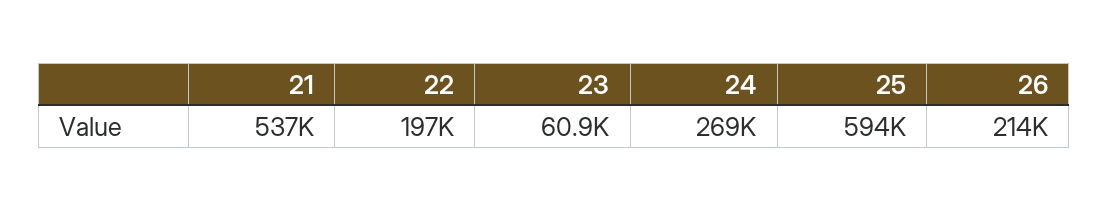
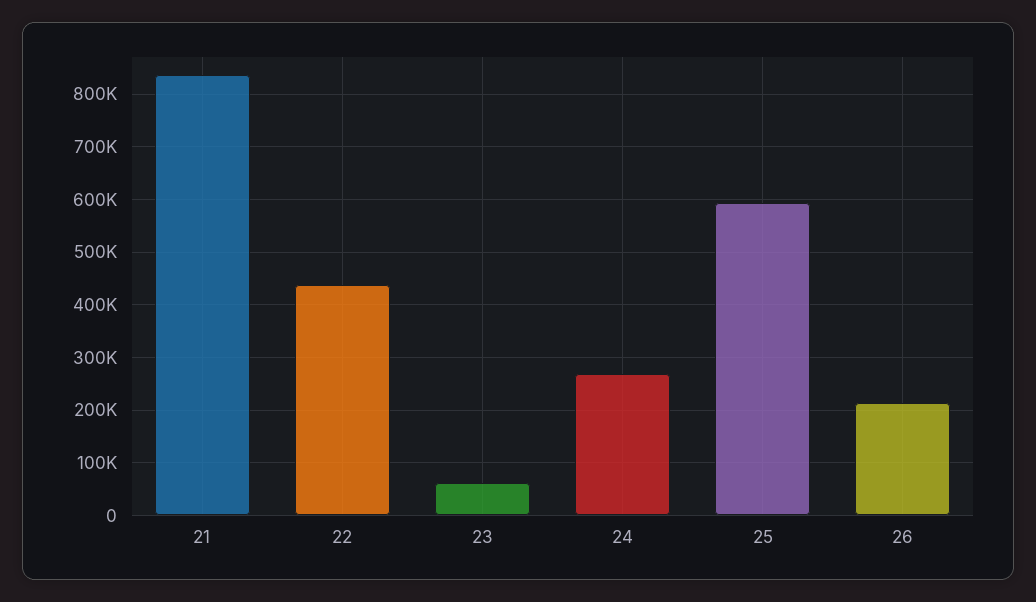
21: 537000 -> 840000
22: 197000 -> 440000

